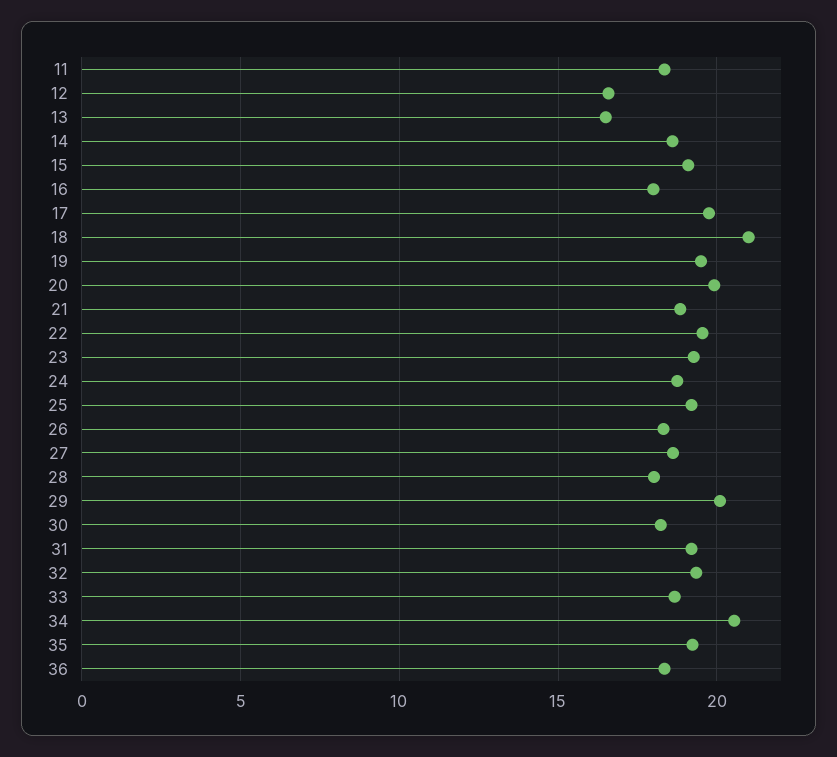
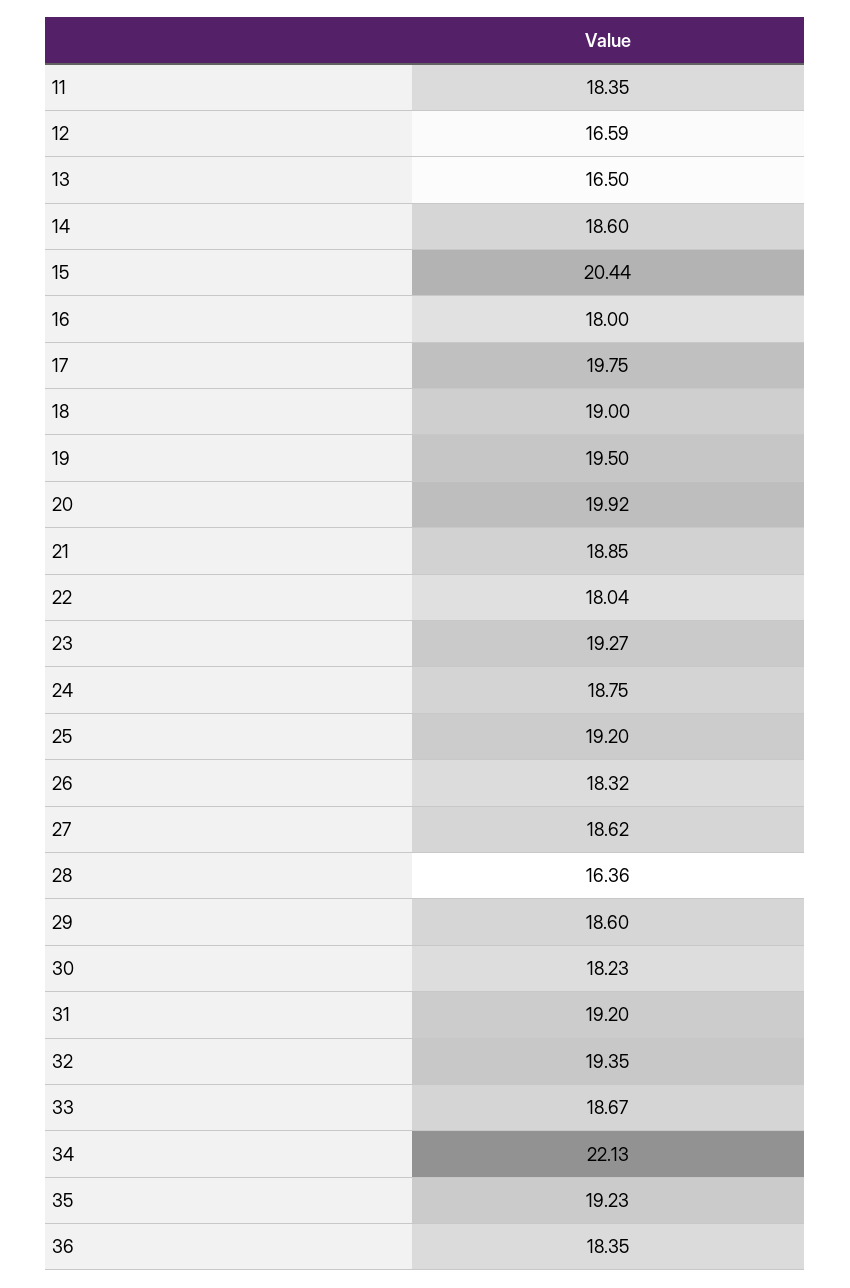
15: 19 -> 20.44
18: 21 -> 19
22: 19.5 -> 18.04
28: 18 -> 16.36
29: 20 -> 18.6
34: 20.5 -> 22.13

